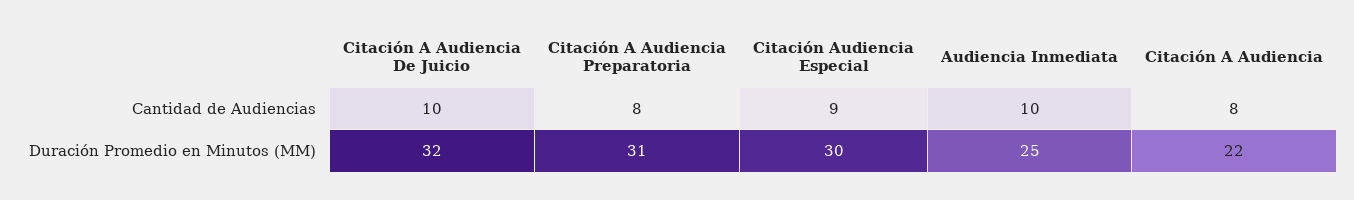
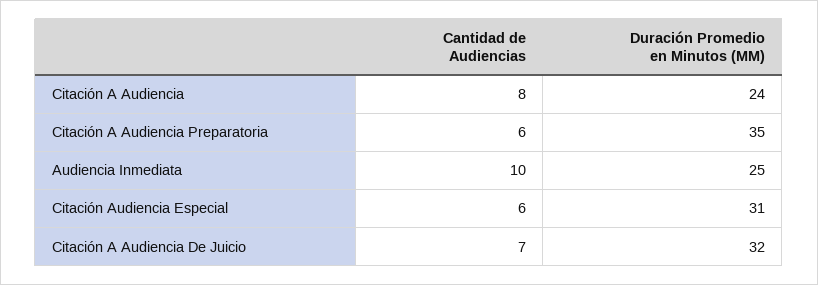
Citación A Audiencia De Juicio, Cantidad de Audiencias: 10 -> 7
Citación A Audiencia Preparatoria, Cantidad de Audiencias: 8 -> 6
Citación Audiencia Especial, Cantidad de Audiencias: 9 -> 6
Citación A Audiencia Preparatoria, Duración Promedio en Minutos (MM): 31 -> 35
Citación Audiencia Especial, Duración Promedio en Minutos (MM): 30 -> 31
Citación A Audiencia, Duración Promedio en Minutos (MM): 22 -> 24

